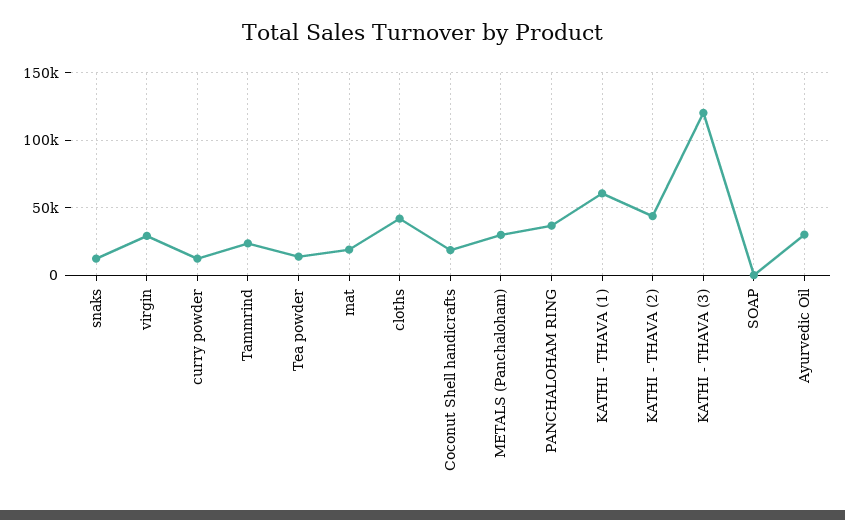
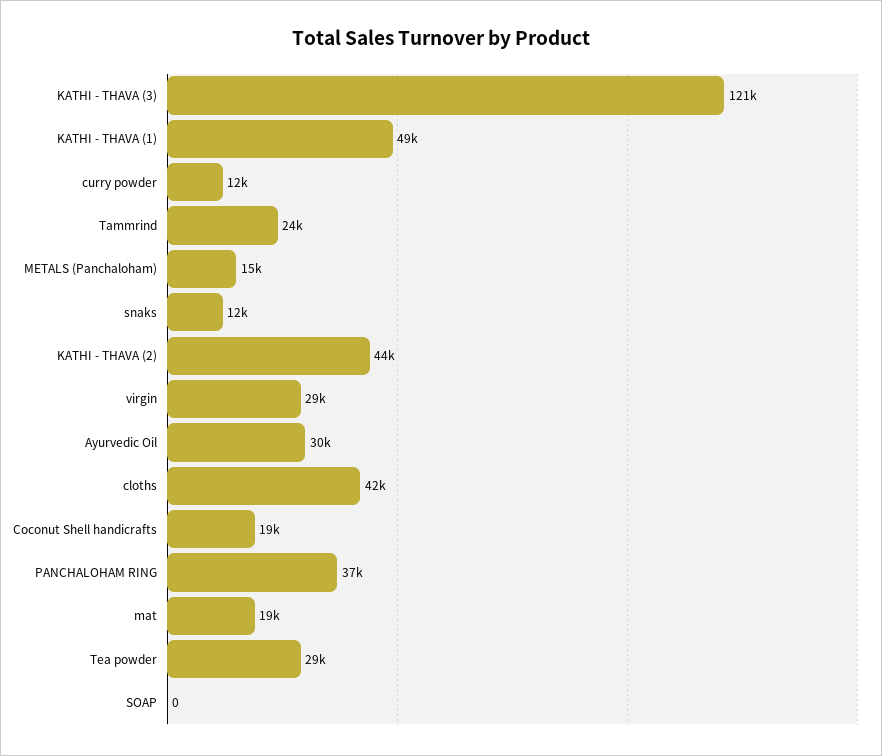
Tea powder: 15000 -> 29000
METALS (Panchaloham): 30000 -> 15000
KATHI - THAVA (1): 60000 -> 49000

